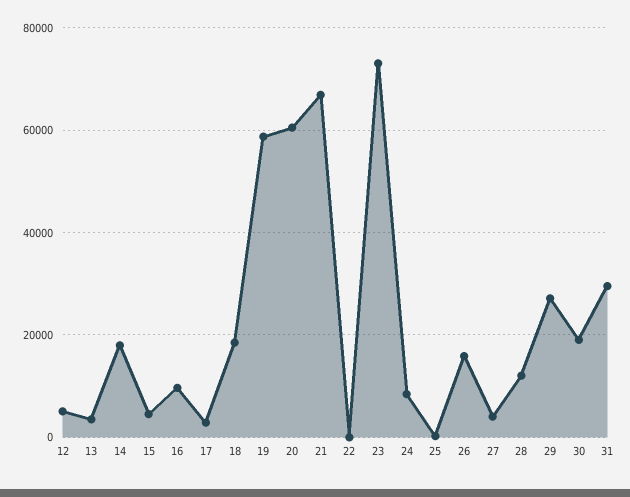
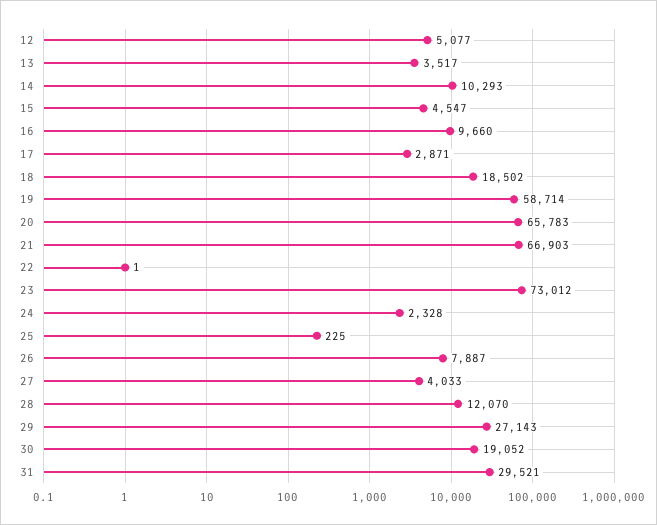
14: 18000 -> 10293
20: 60000 -> 65783
24: 8000 -> 2328
26: 16000 -> 7887

